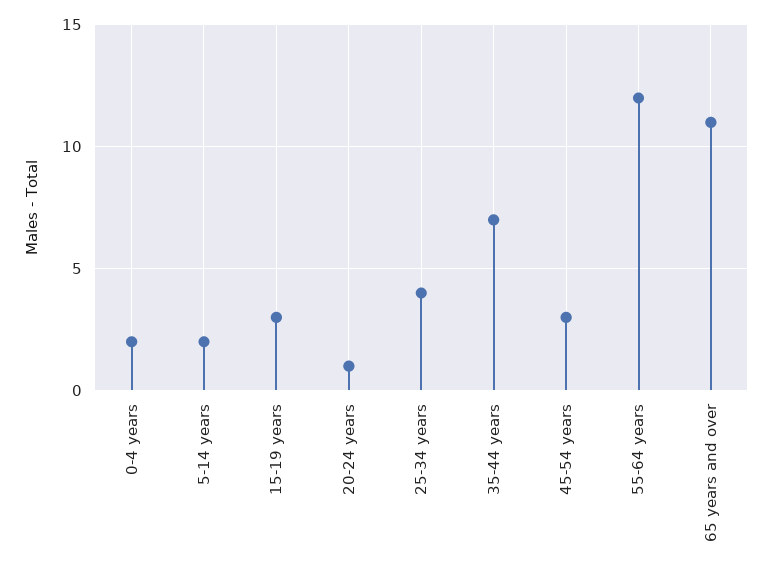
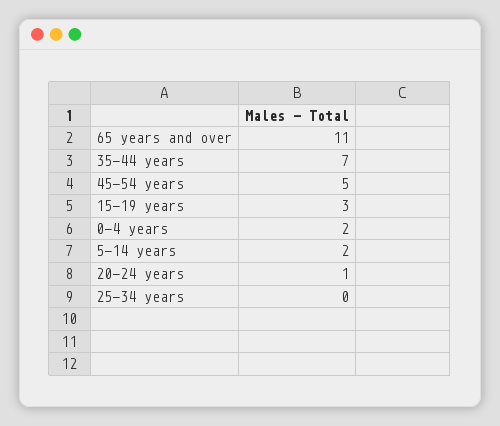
25-34 years: 4 -> 0
45-54 years: 3 -> 5
55-64 years: 12 -> none

